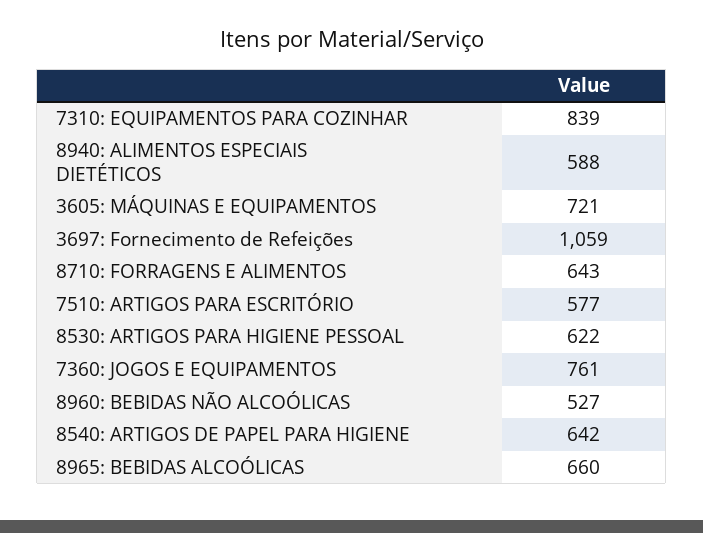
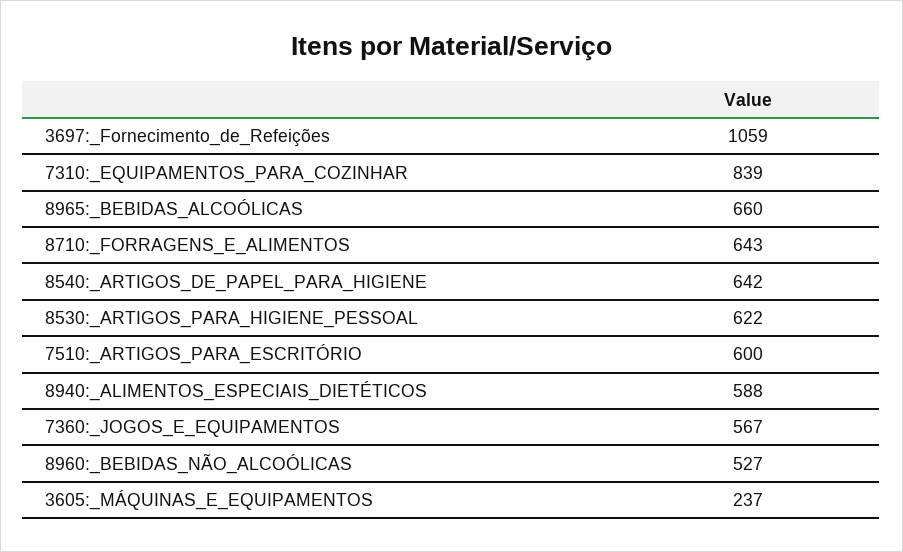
3605: MÁQUINAS E EQUIPAMENTOS: 721 -> 237
7510: ARTIGOS PARA ESCRITÓRIO: 577 -> 600
7360: JOGOS E EQUIPAMENTOS: 761 -> 567

